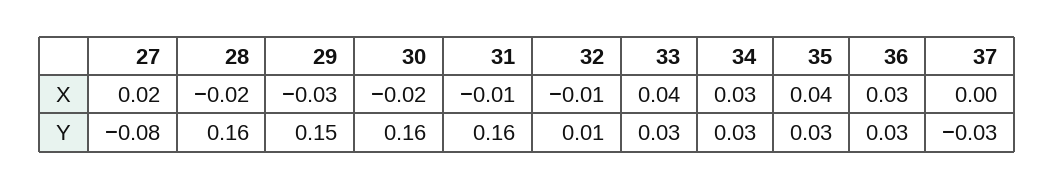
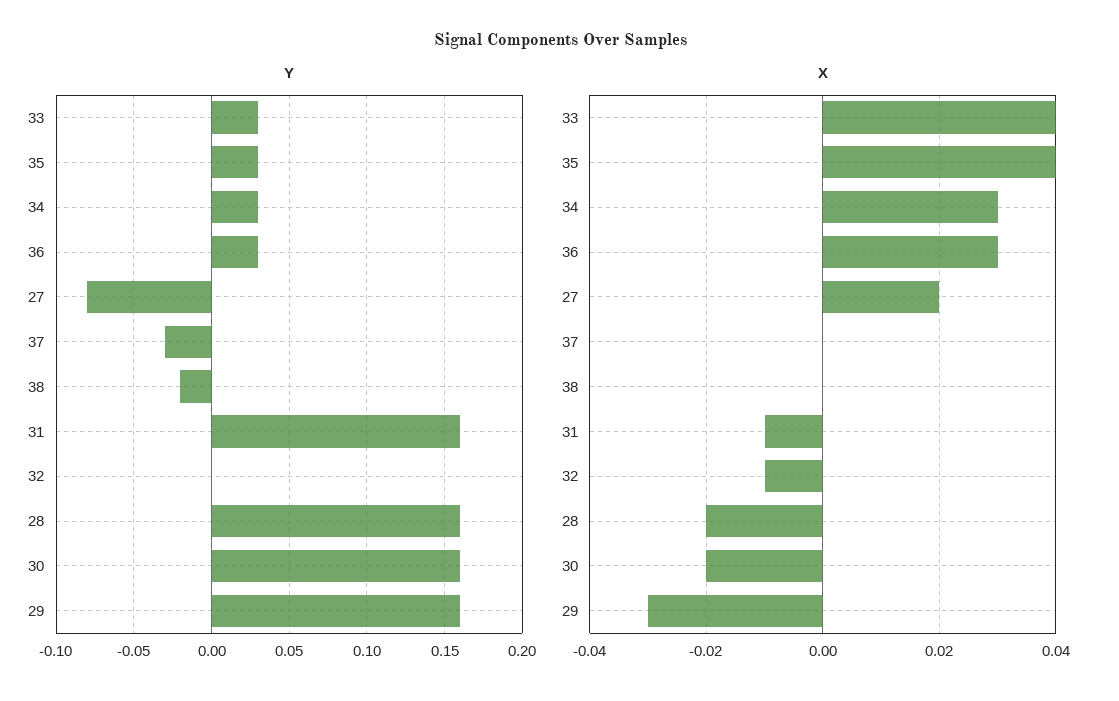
Y, 29: 0.15 -> 0.16
Y, 32: 0.01 -> 0
Y, 38: none -> -0.02
X, 38: none -> 0

